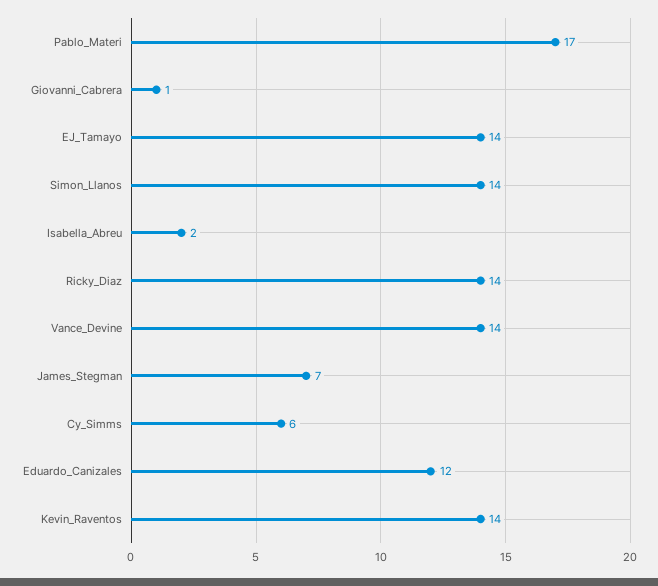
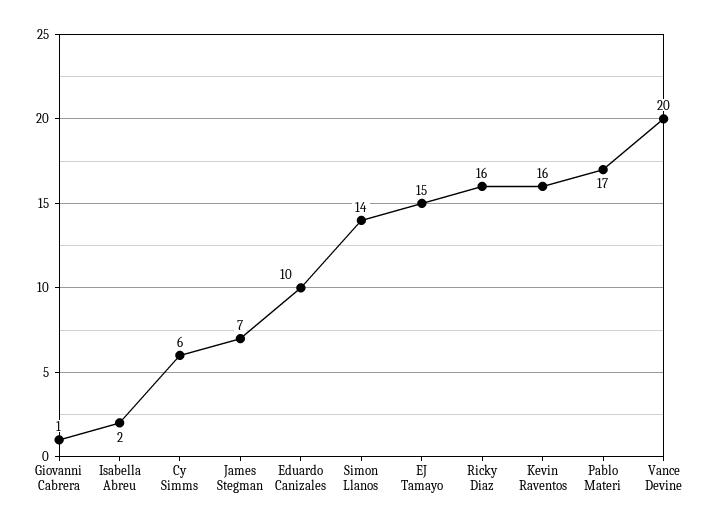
EJ_Tamayo: 14 -> 15
Ricky_Diaz: 14 -> 16
Vance_Devine: 14 -> 20
Eduardo_Canizales: 12 -> 10
Kevin_Raventos: 14 -> 16

